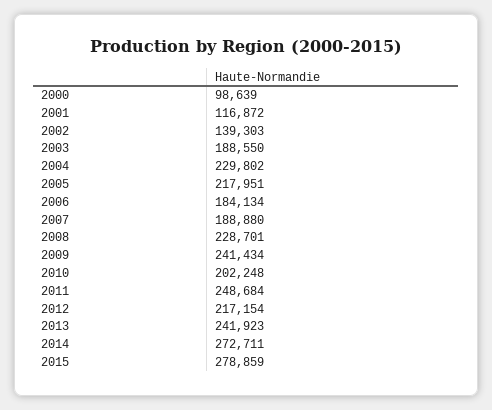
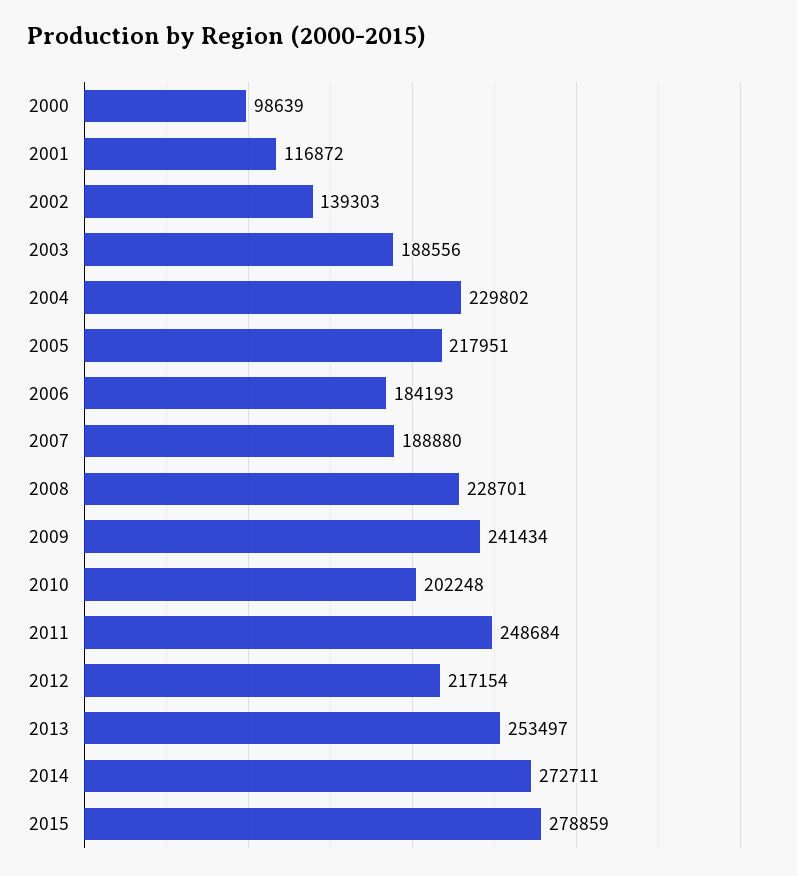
2003: 188550 -> 188556
2006: 184134 -> 184193
2013: 241923 -> 253497

